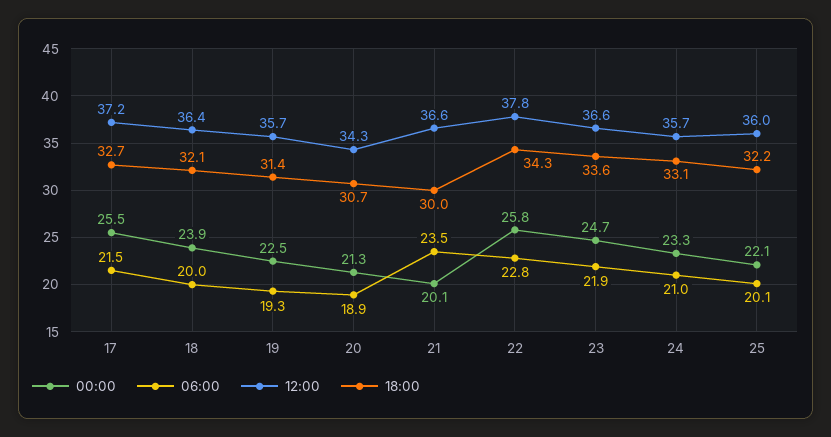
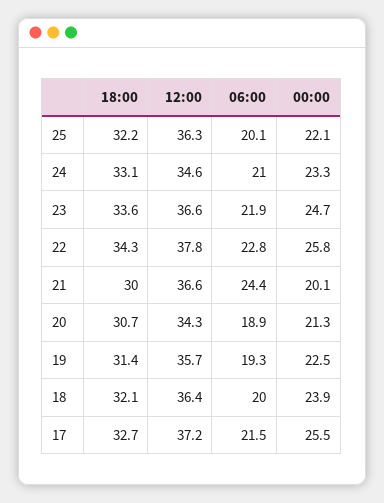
06:00, 21: 23.5 -> 24.4
12:00, 24: 35.7 -> 34.6
12:00, 25: 36 -> 36.3

